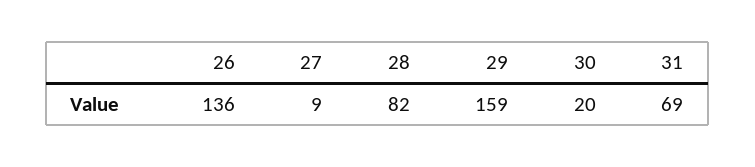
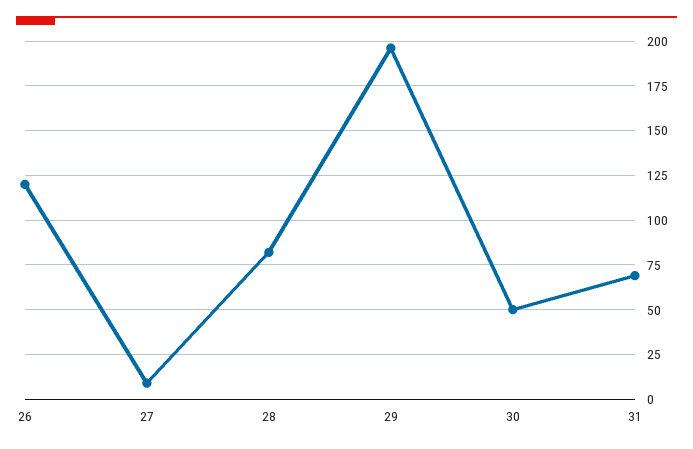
26: 136 -> 120
29: 159 -> 195
30: 20 -> 50

